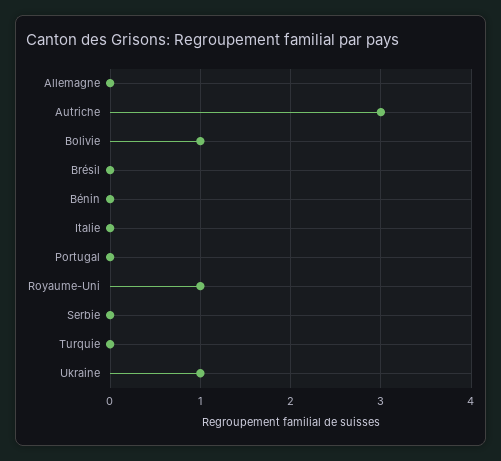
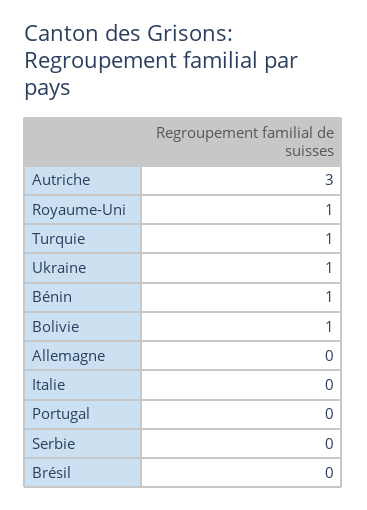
Bénin: 0 -> 1
Turquie: 0 -> 1

